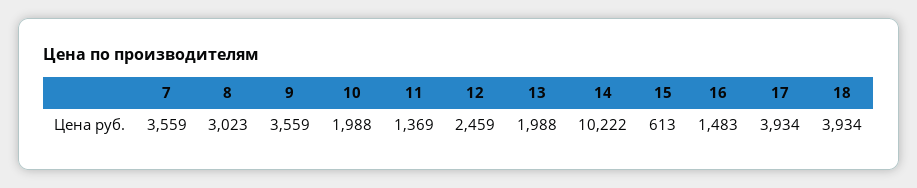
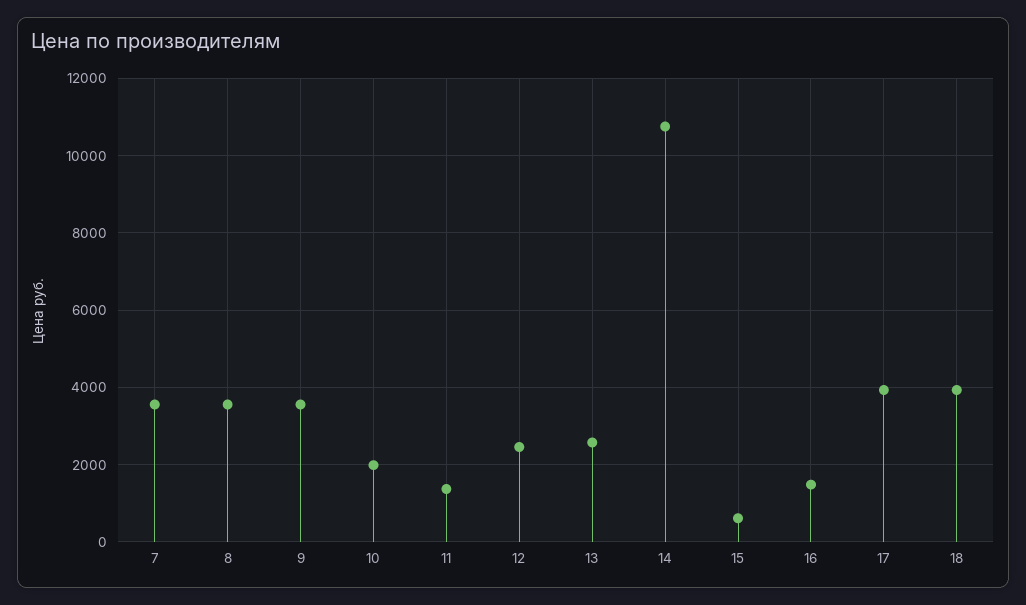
8: 3023 -> 3600
13: 1988 -> 2600
14: 10222 -> 10800

